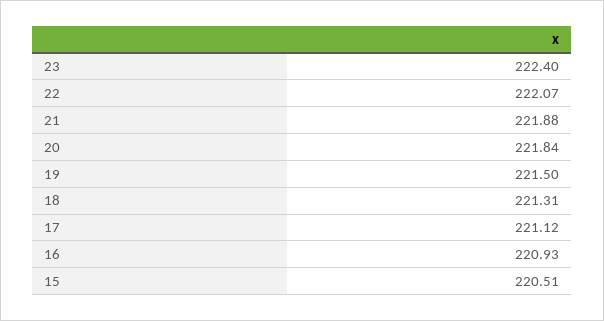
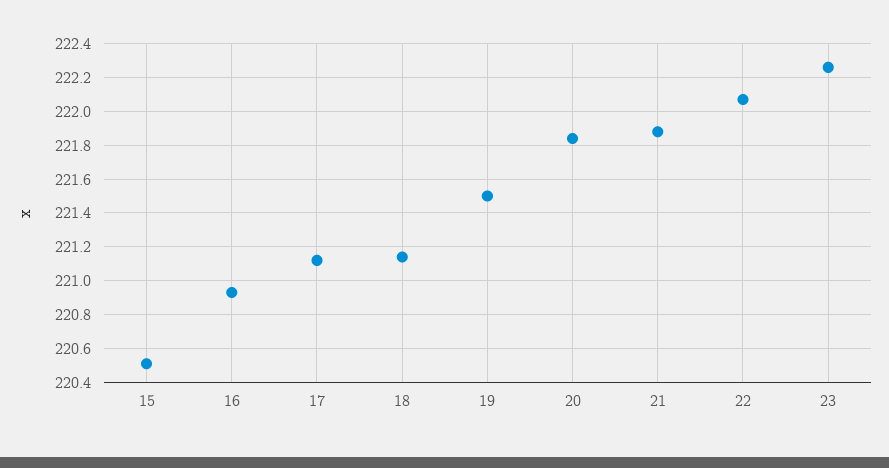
23: 222.4 -> 222.25
18: 221.31 -> 221.15

